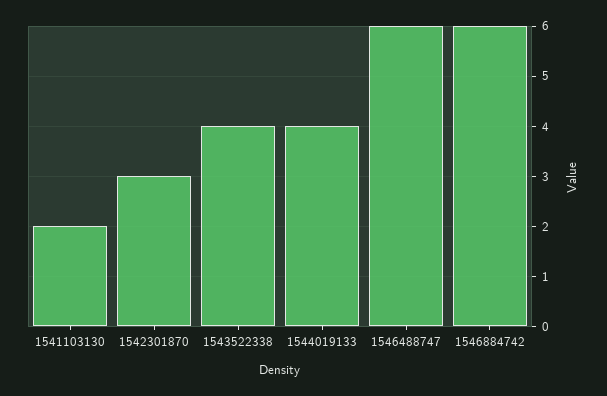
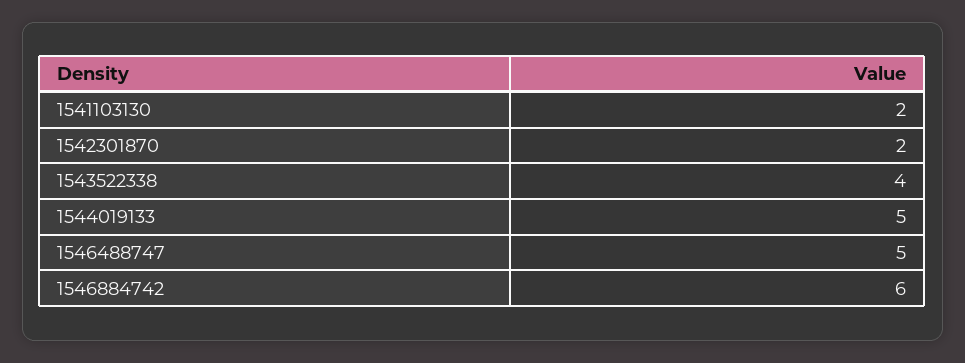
1542301870: 3 -> 2
1544019133: 4 -> 5
1546488747: 6 -> 5

